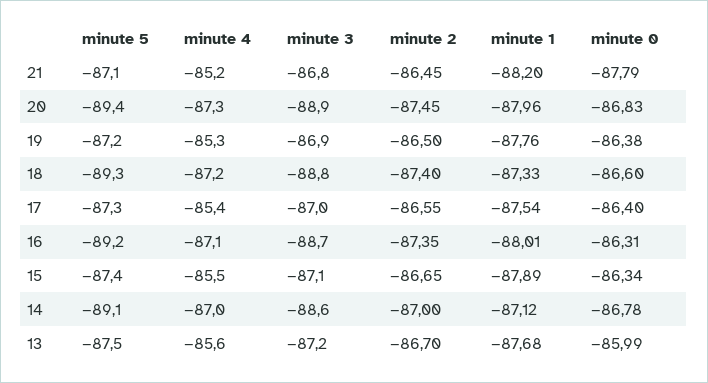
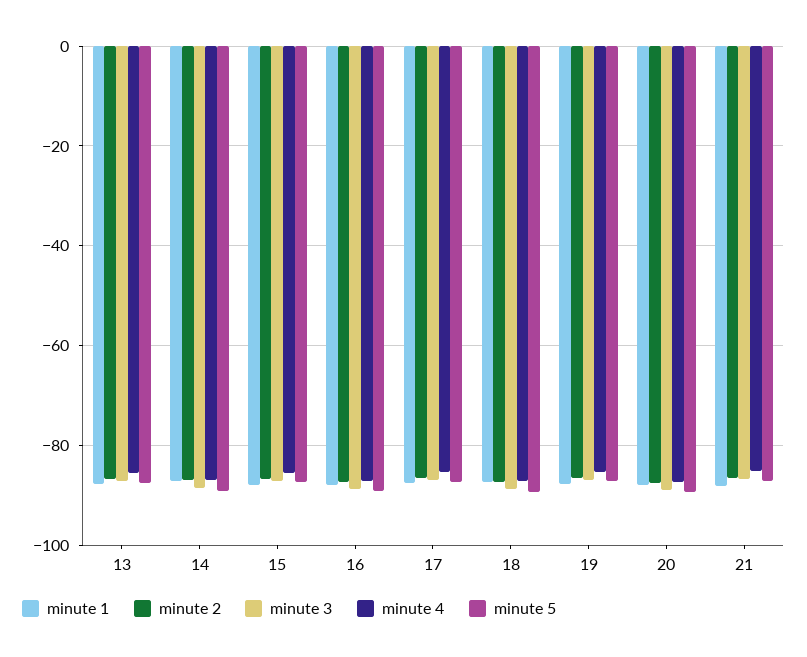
minute 0, 21: -87.79 -> none
minute 0, 20: -86.83 -> none
minute 0, 19: -86.38 -> none
minute 0, 18: -86.6 -> none
minute 0, 17: -86.4 -> none
minute 0, 16: -86.31 -> none
minute 0, 15: -86.34 -> none
minute 0, 14: -86.78 -> none
minute 0, 13: -85.99 -> none

